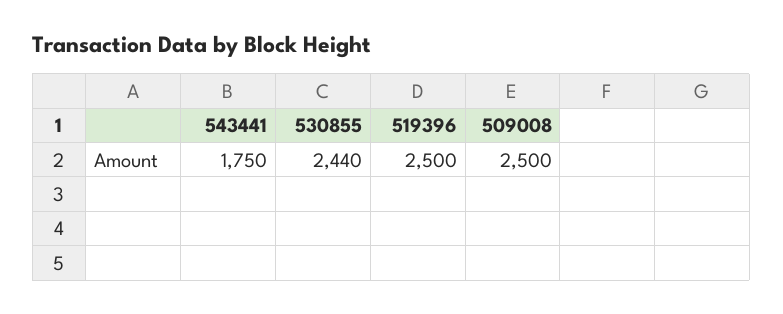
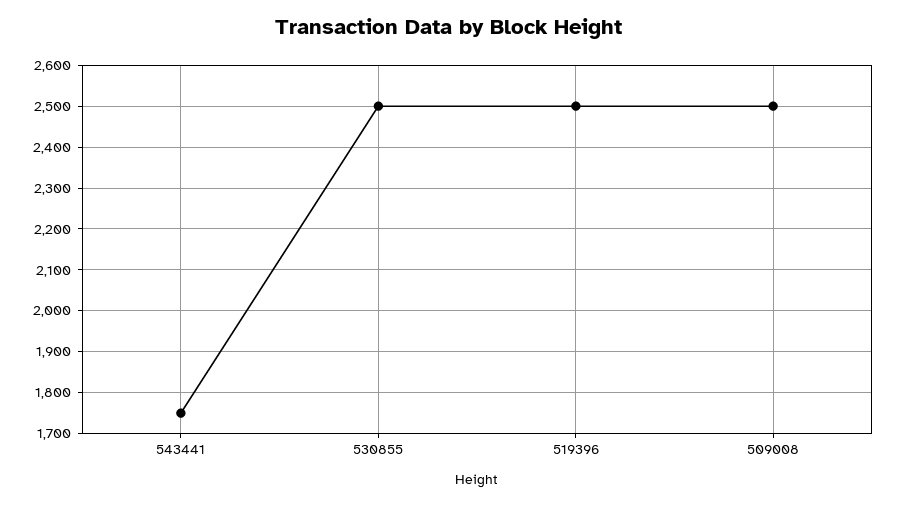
530855: 2440 -> 2500

